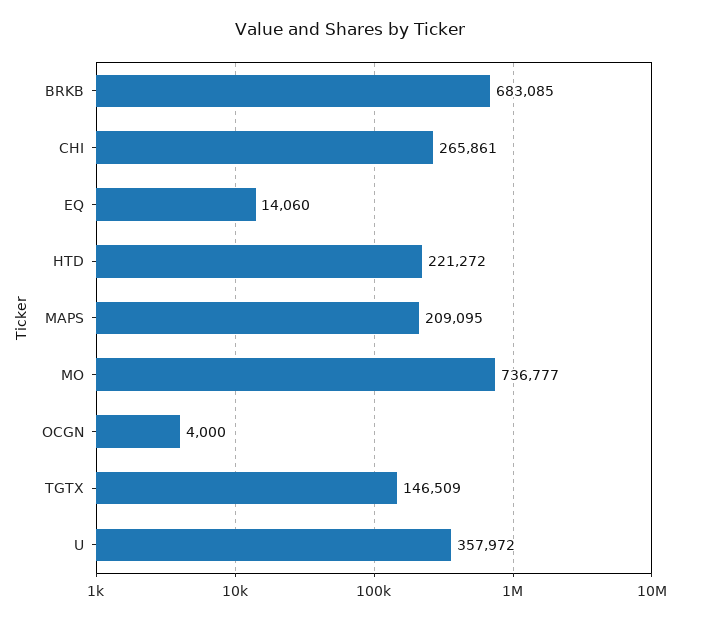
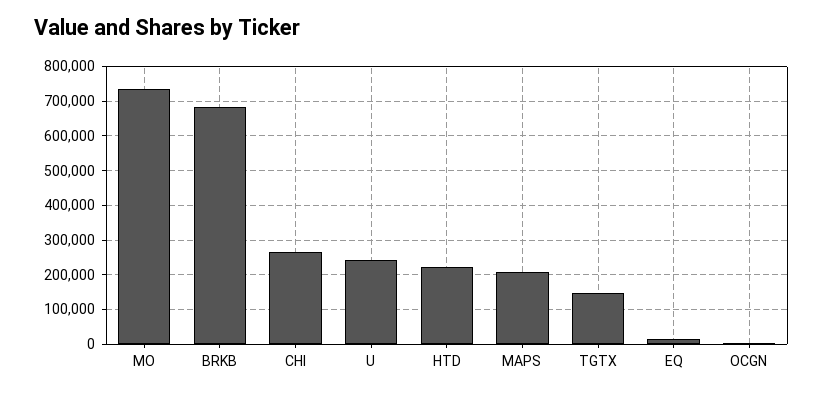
U: 357972 -> 240000

